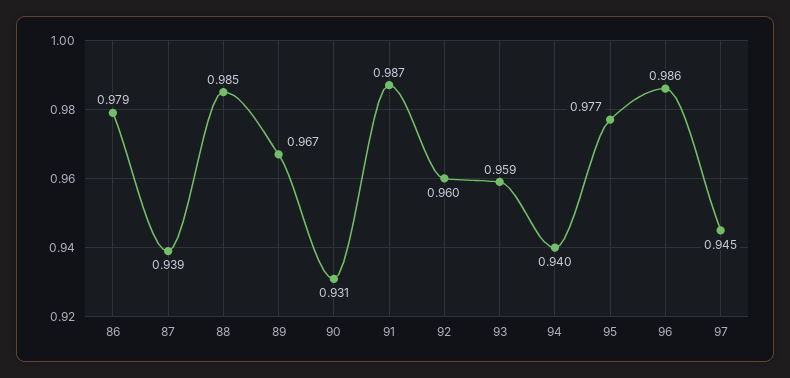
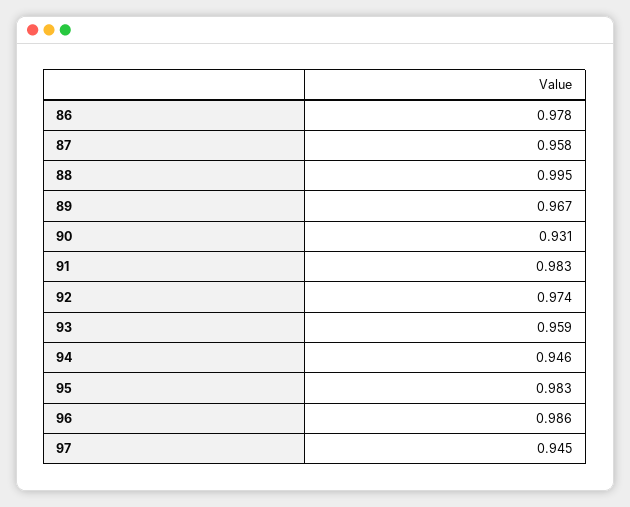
86: 0.979 -> 0.978
87: 0.939 -> 0.958
88: 0.985 -> 0.995
91: 0.987 -> 0.983
92: 0.96 -> 0.974
94: 0.94 -> 0.946
95: 0.977 -> 0.983

